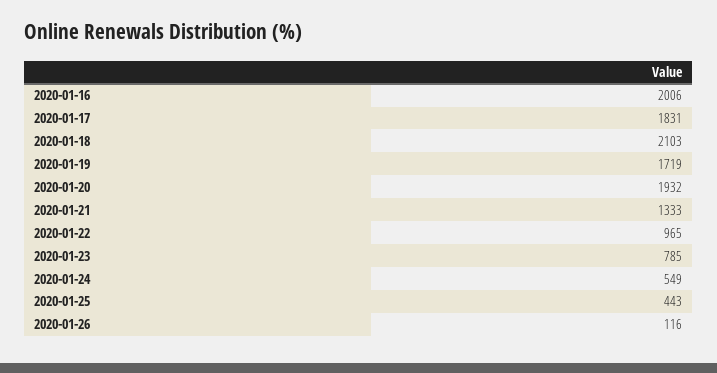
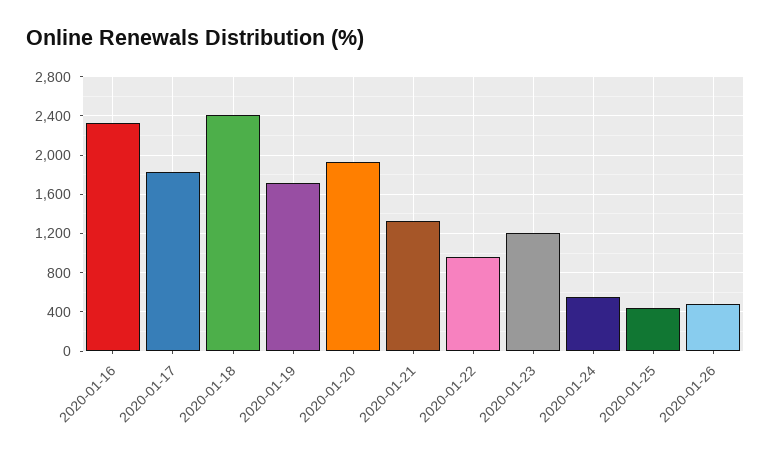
2020-01-16: 2006 -> 2300
2020-01-18: 2103 -> 2400
2020-01-23: 785 -> 1200
2020-01-26: 116 -> 500

